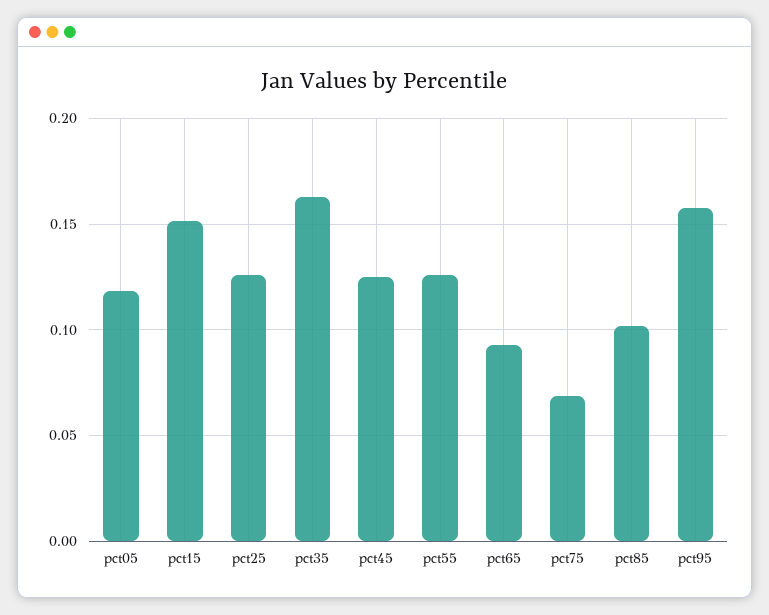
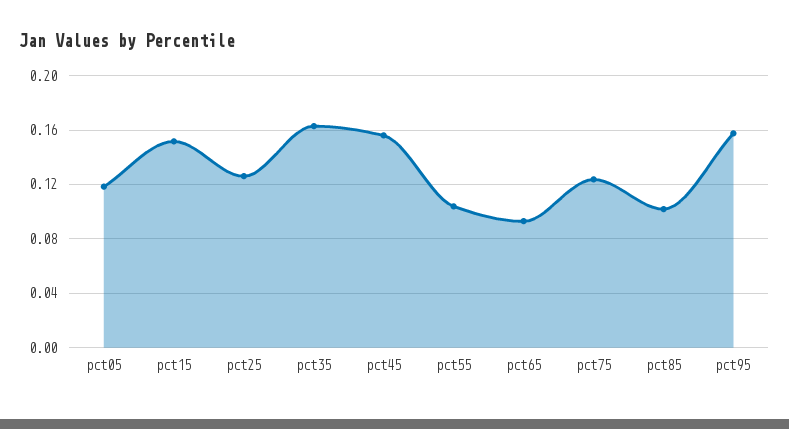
pct45: 0.125 -> 0.155
pct55: 0.125 -> 0.105
pct75: 0.07 -> 0.125

